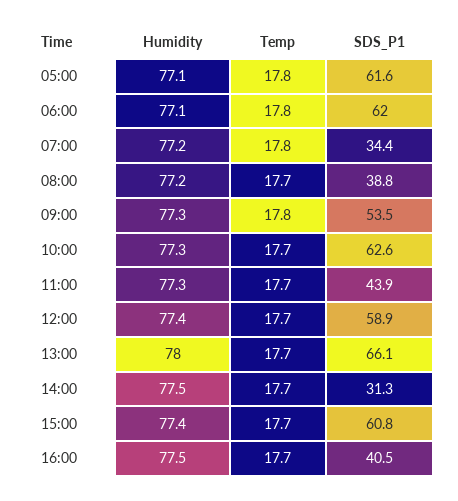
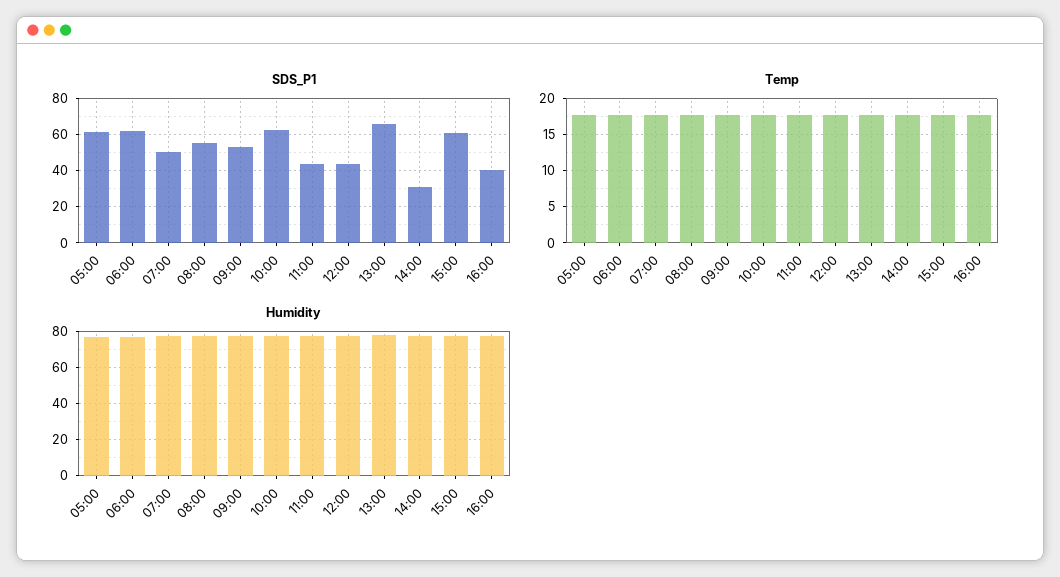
SDS_P1, 07:00: 34.4 -> 50
SDS_P1, 08:00: 38.8 -> 55
SDS_P1, 12:00: 58.9 -> 45

